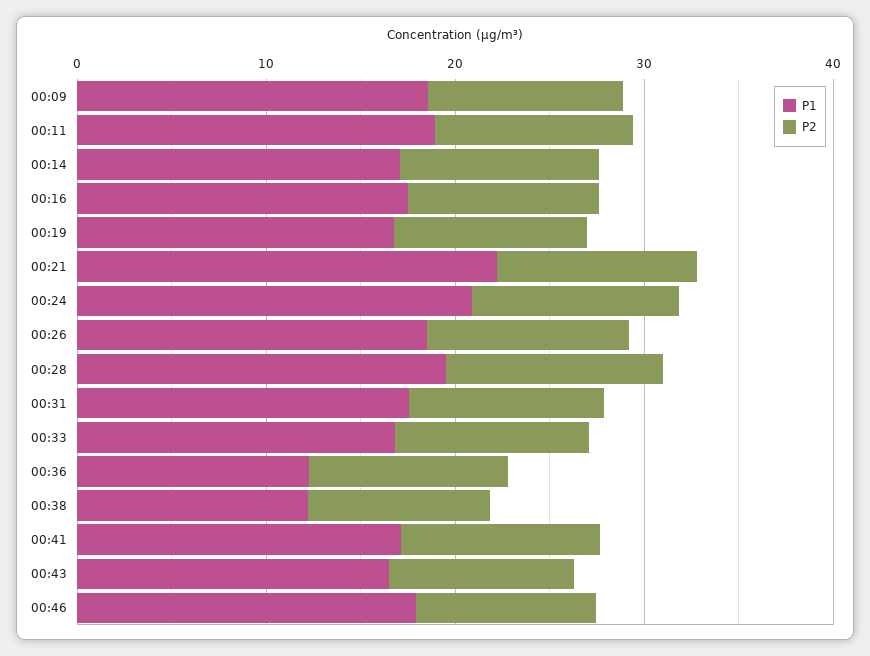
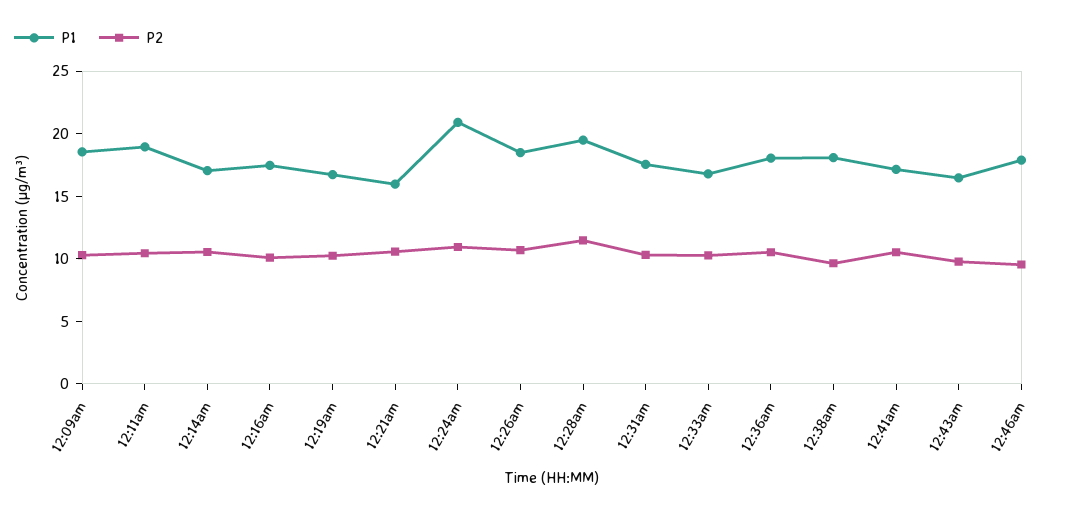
P1, 00:21: 22 -> 16
P1, 00:36: 12 -> 18
P1, 00:38: 12 -> 18

